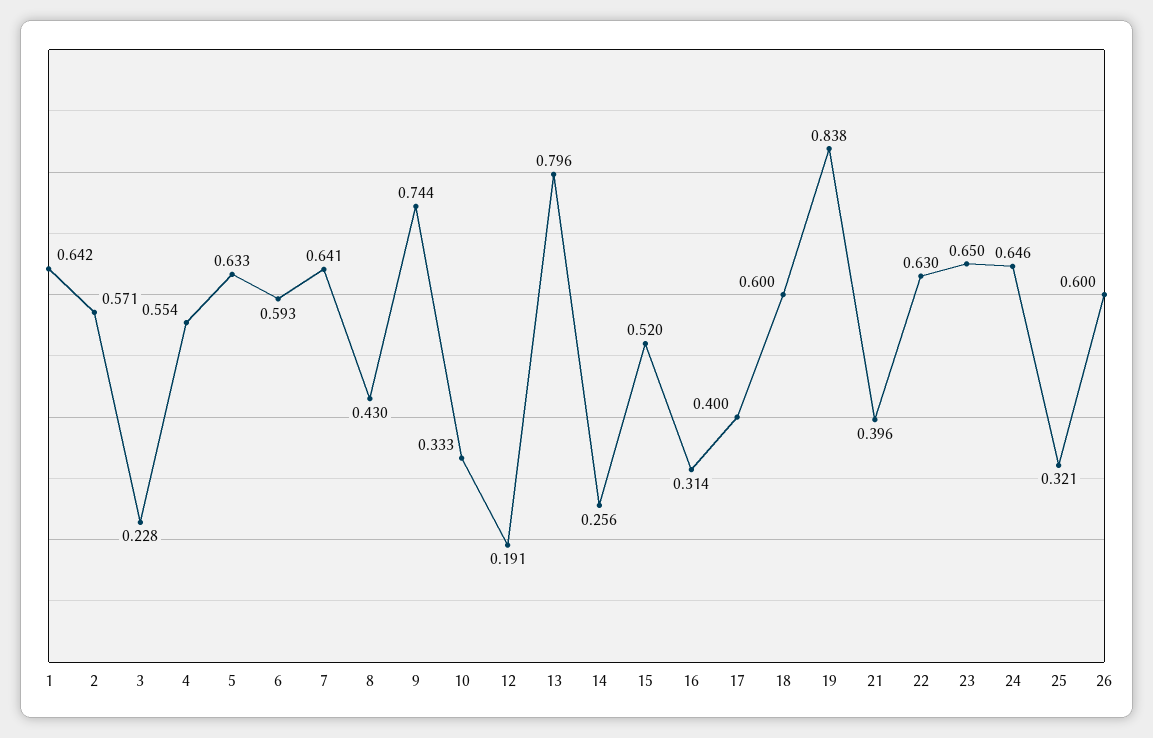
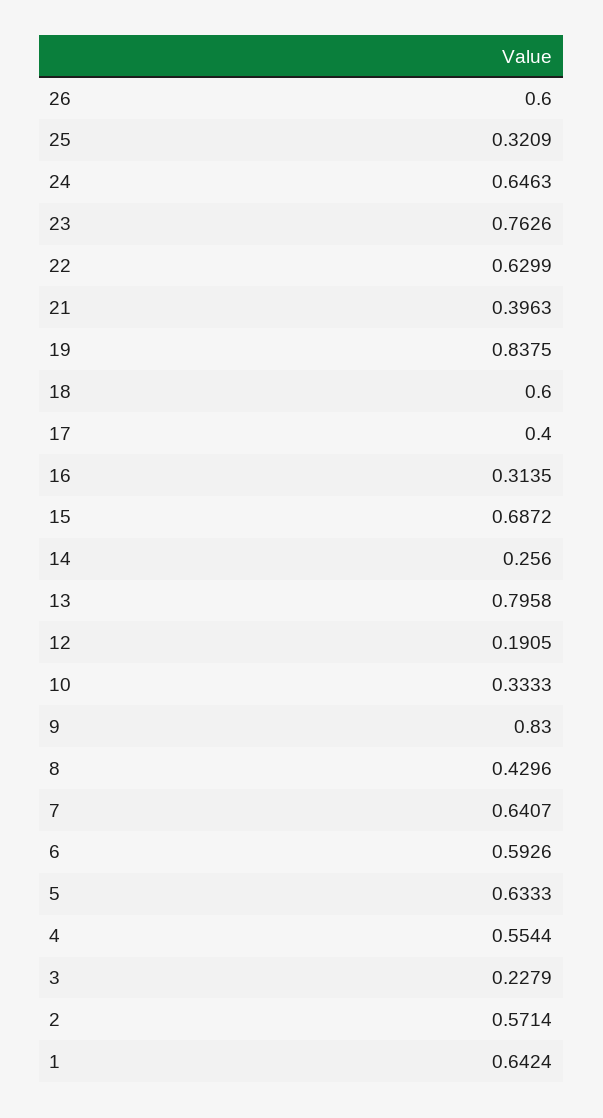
9: 0.744 -> 0.83
15: 0.52 -> 0.6872
23: 0.65 -> 0.7626

